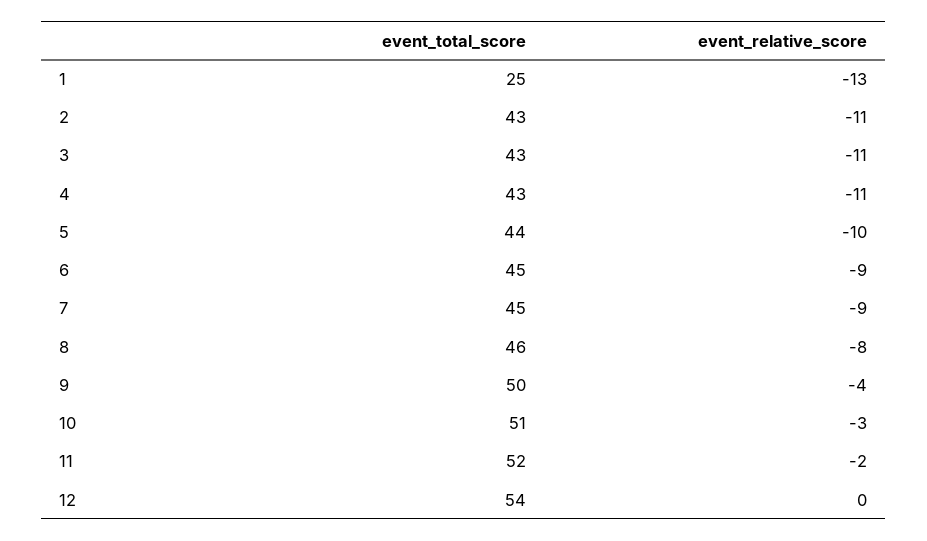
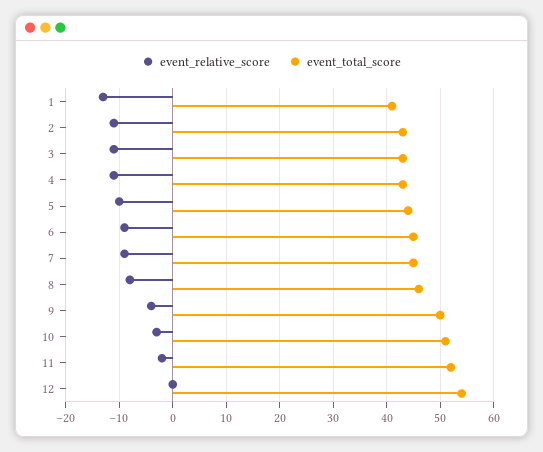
event_total_score, 1: 25 -> 40

